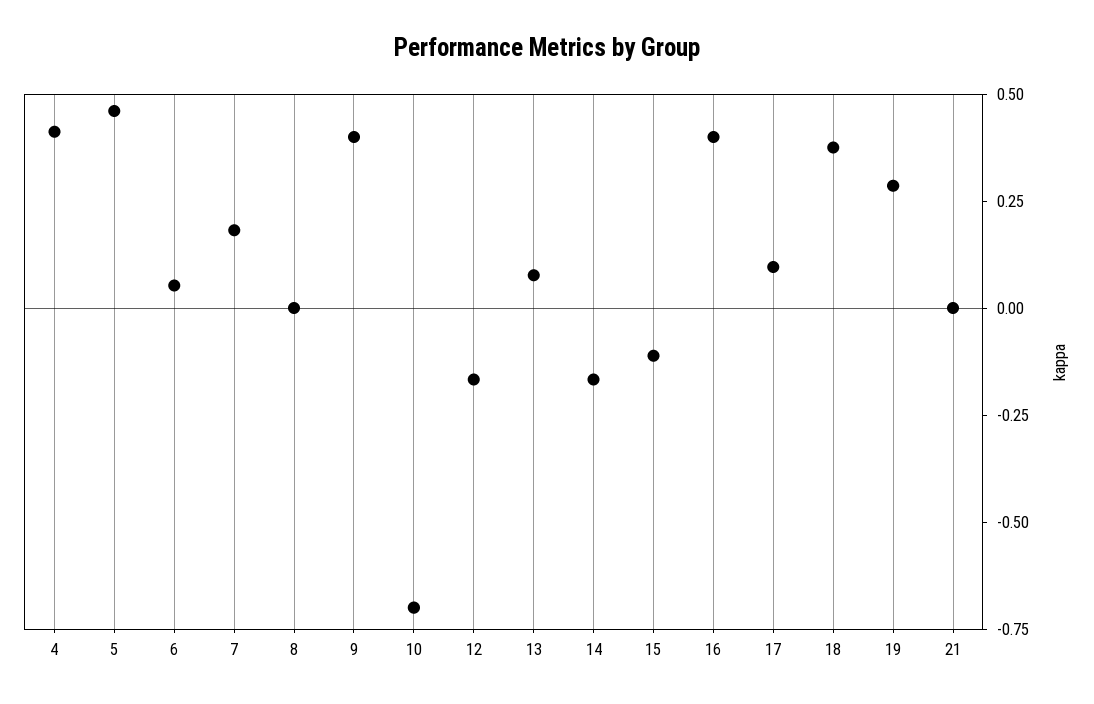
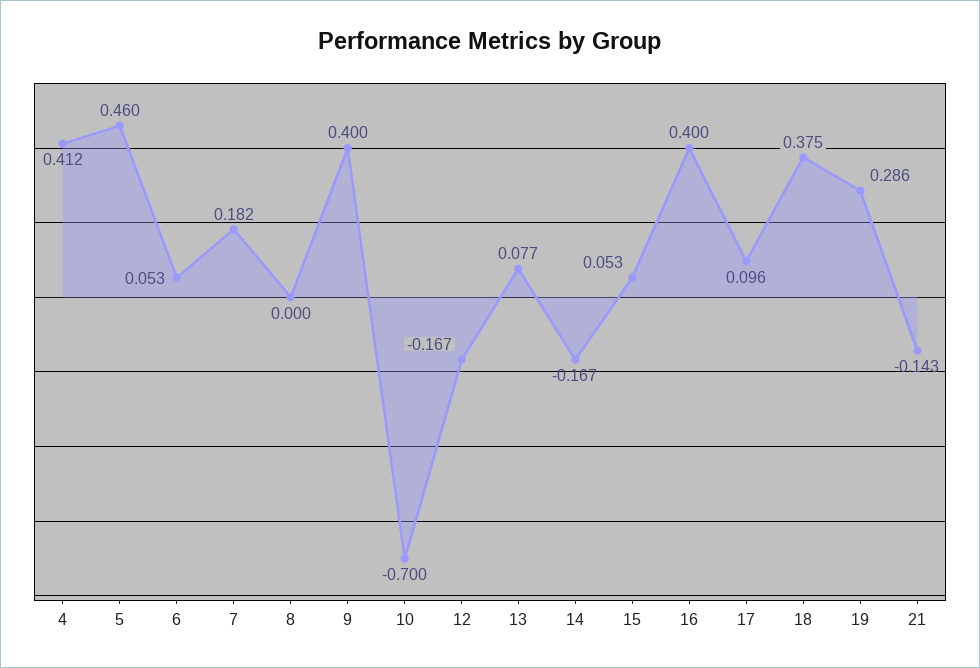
15: -0.1 -> 0.053
21: 0 -> -0.143

